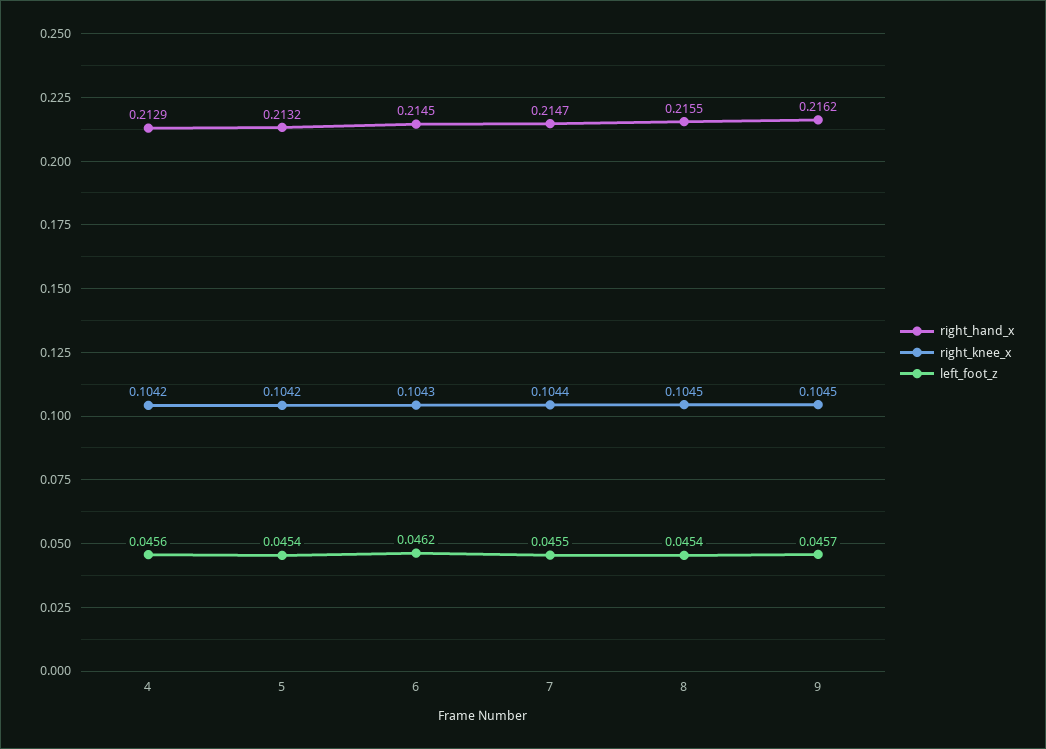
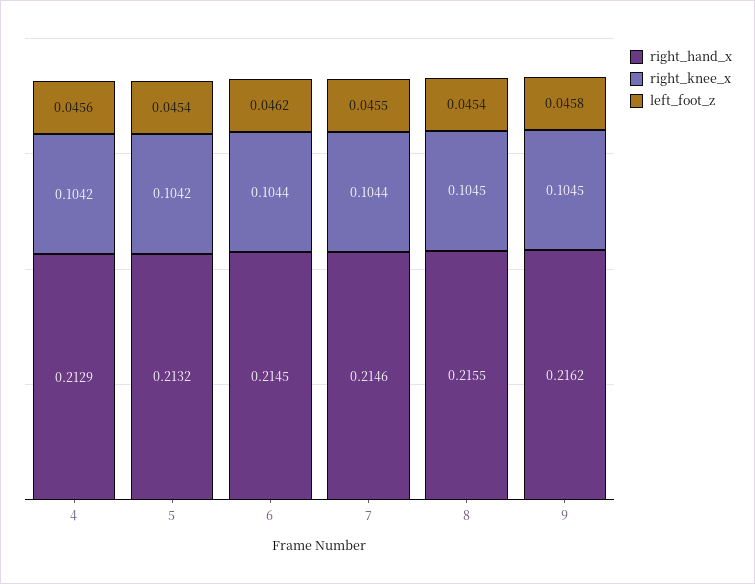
right_knee_x, 6: 0.1043 -> 0.1044
right_hand_x, 7: 0.2147 -> 0.2146
left_foot_z, 9: 0.0457 -> 0.0458

